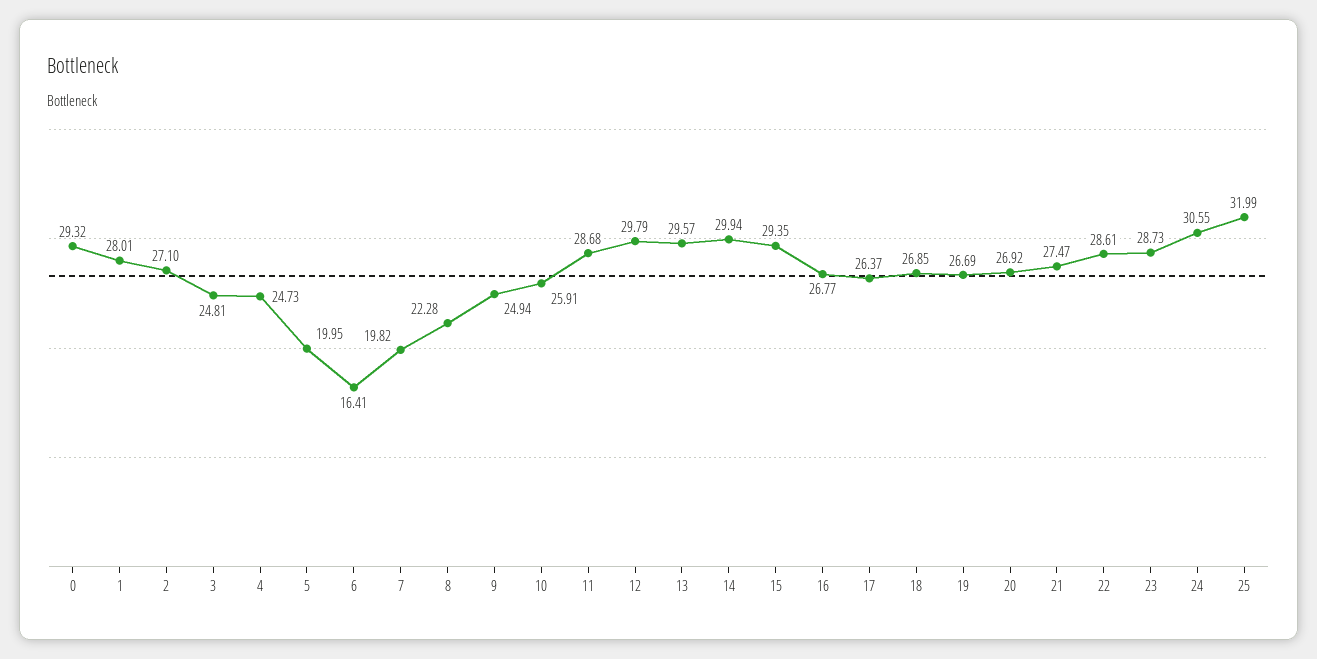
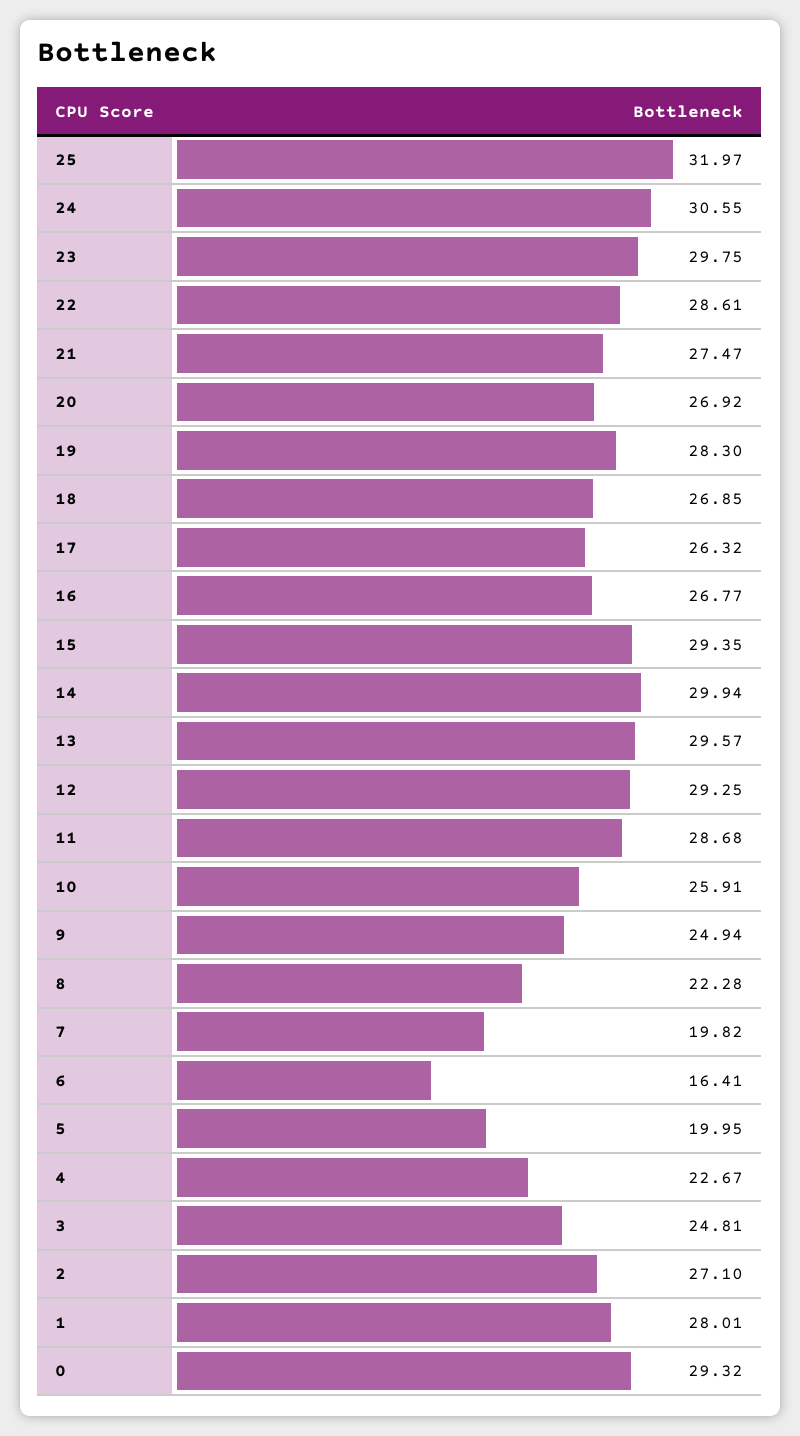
4: 24.73 -> 22.67
12: 29.79 -> 29.25
17: 26.37 -> 26.32
19: 26.69 -> 28.3
23: 28.73 -> 29.75
25: 31.99 -> 31.97

